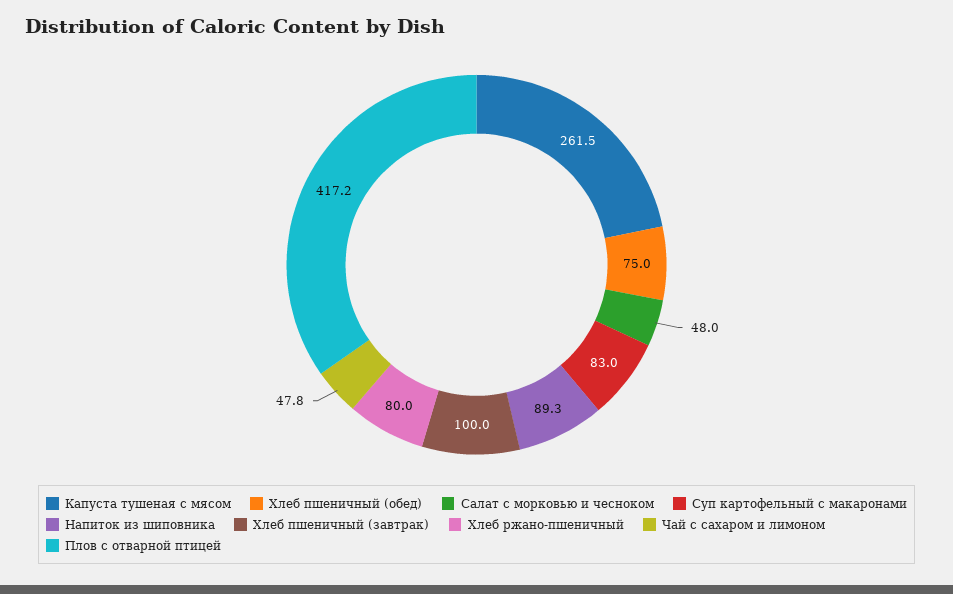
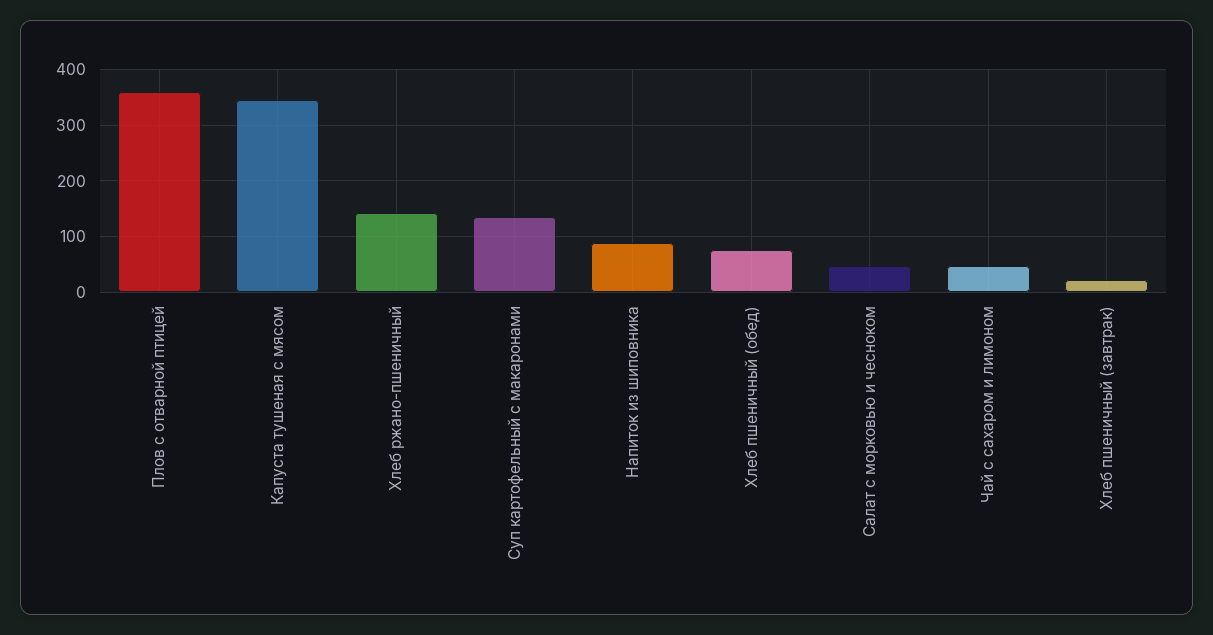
Капуста тушеная с мясом: 261.5 -> 340
Суп картофельный с макаронами: 83 -> 140
Хлеб пшеничный (завтрак): 100 -> 20
Хлеб ржано-пшеничный: 80 -> 140
Плов с отварной птицей: 417.2 -> 360

